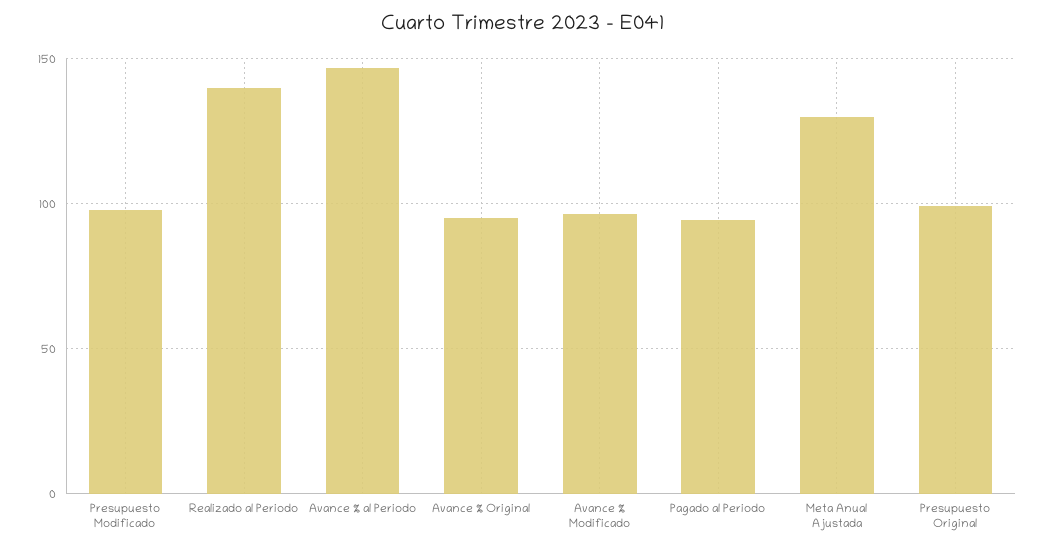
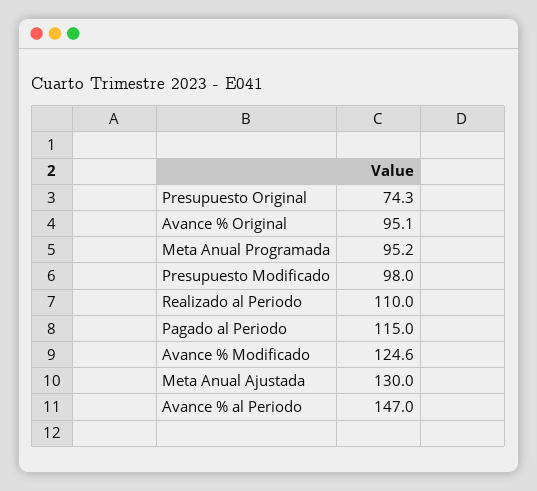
Realizado al Periodo: 140 -> 110
Avance % Modificado: 95 -> 124.6
Pagado al Periodo: 95 -> 115
Presupuesto Original: 100 -> 74.3
Meta Anual Programada: none -> 95.2

